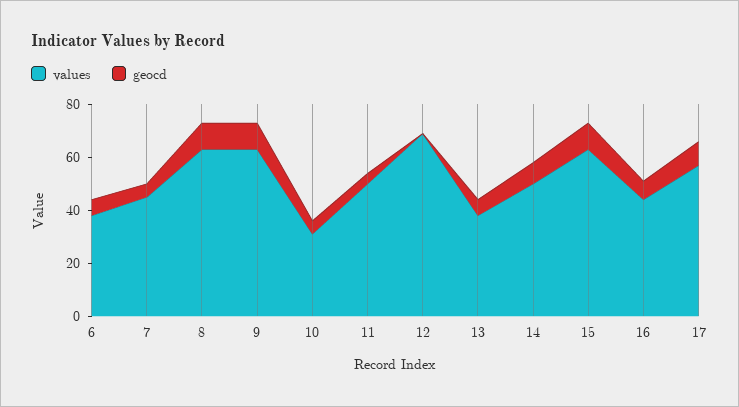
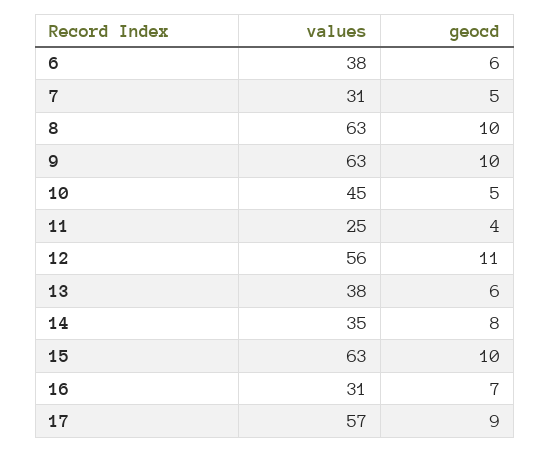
values, 7: 45 -> 31
values, 10: 30 -> 45
values, 11: 50 -> 25
values, 12: 70 -> 56
geocd, 12: 0 -> 11
values, 14: 50 -> 35
values, 16: 45 -> 31

